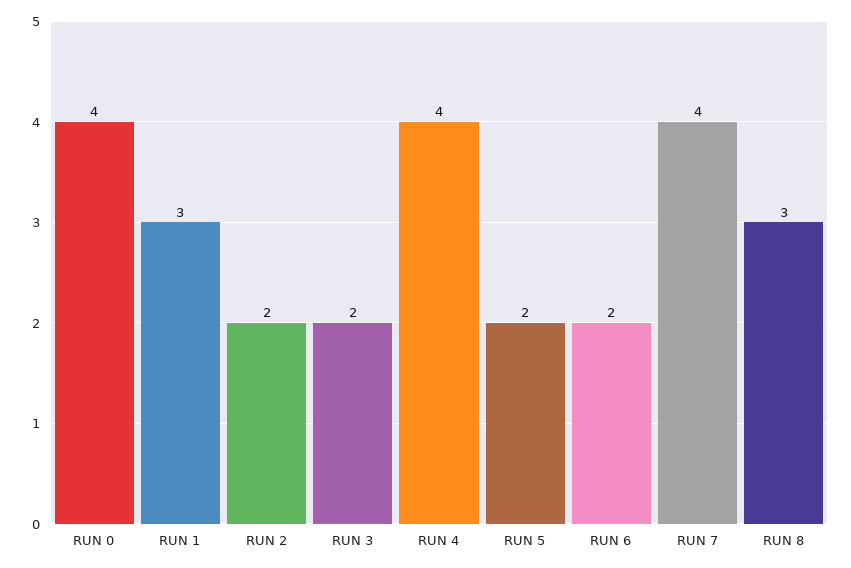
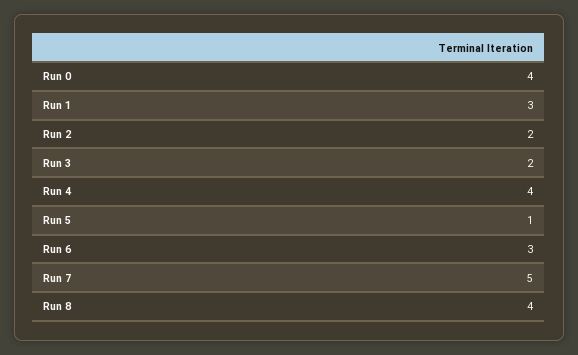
RUN 5: 2 -> 1
RUN 6: 2 -> 3
RUN 7: 4 -> 5
RUN 8: 3 -> 4

